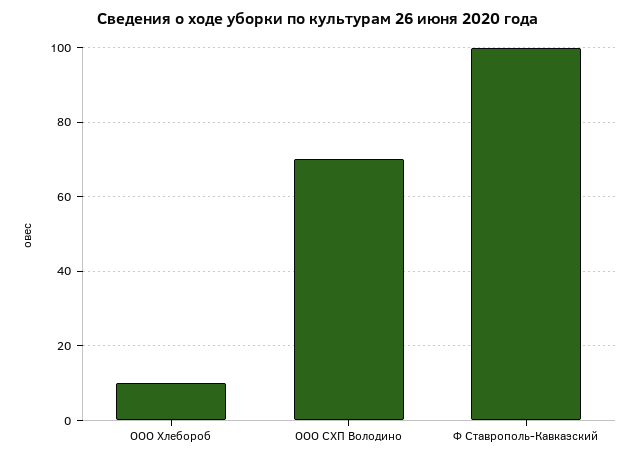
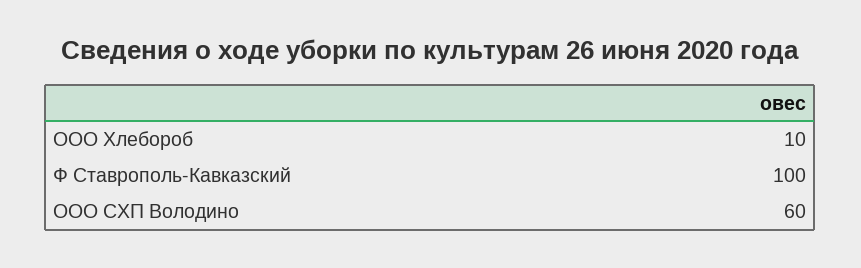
ООО СХП Володино: 70 -> 60

